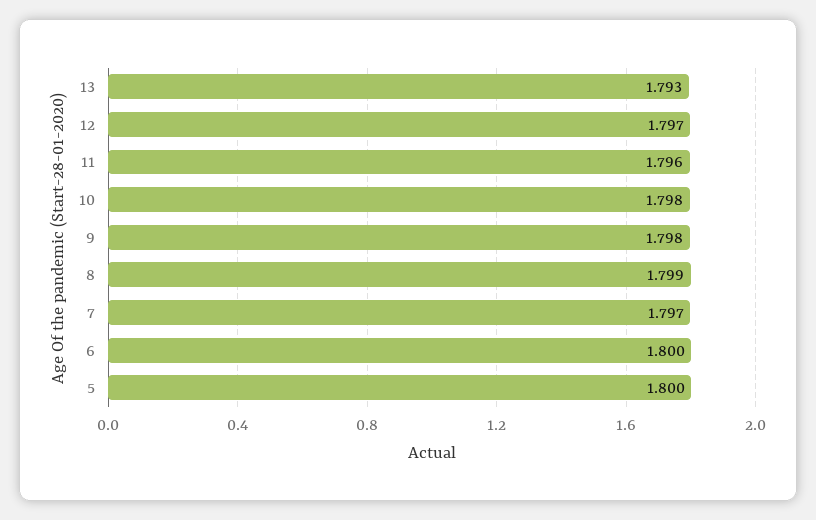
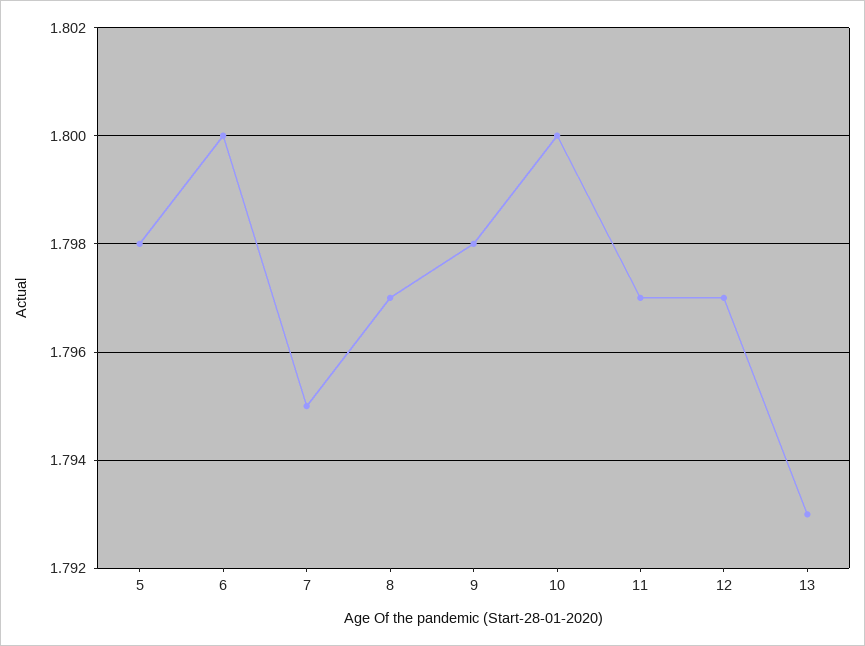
11: 1.796 -> 1.797
10: 1.798 -> 1.8
8: 1.799 -> 1.797
7: 1.797 -> 1.795
5: 1.8 -> 1.798

